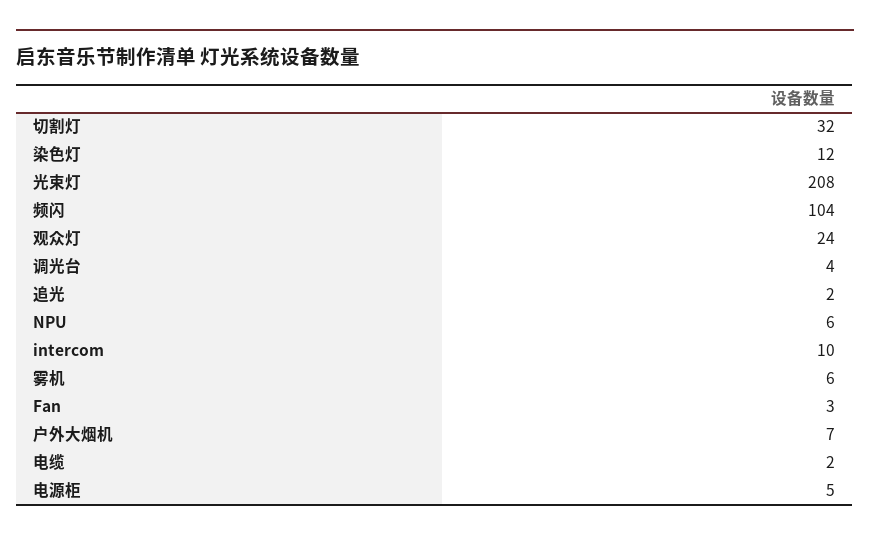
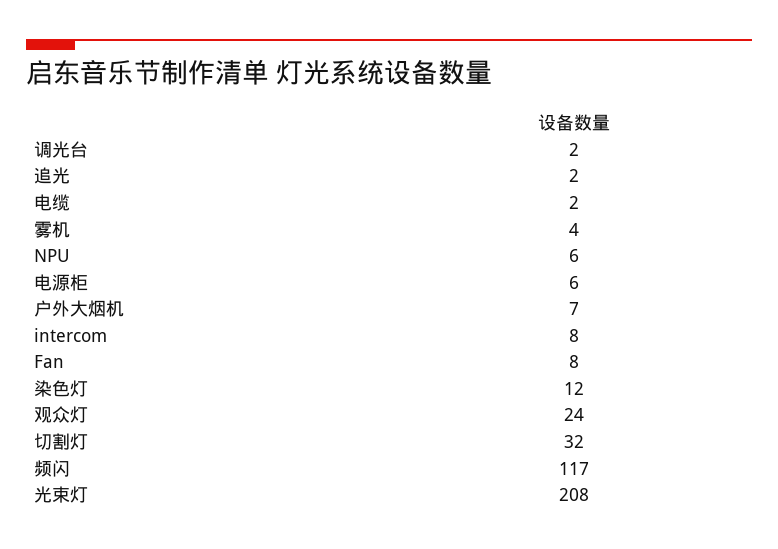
频闪: 104 -> 117
调光台: 4 -> 2
intercom: 10 -> 8
雾机: 6 -> 4
Fan: 3 -> 8
电源柜: 5 -> 6

